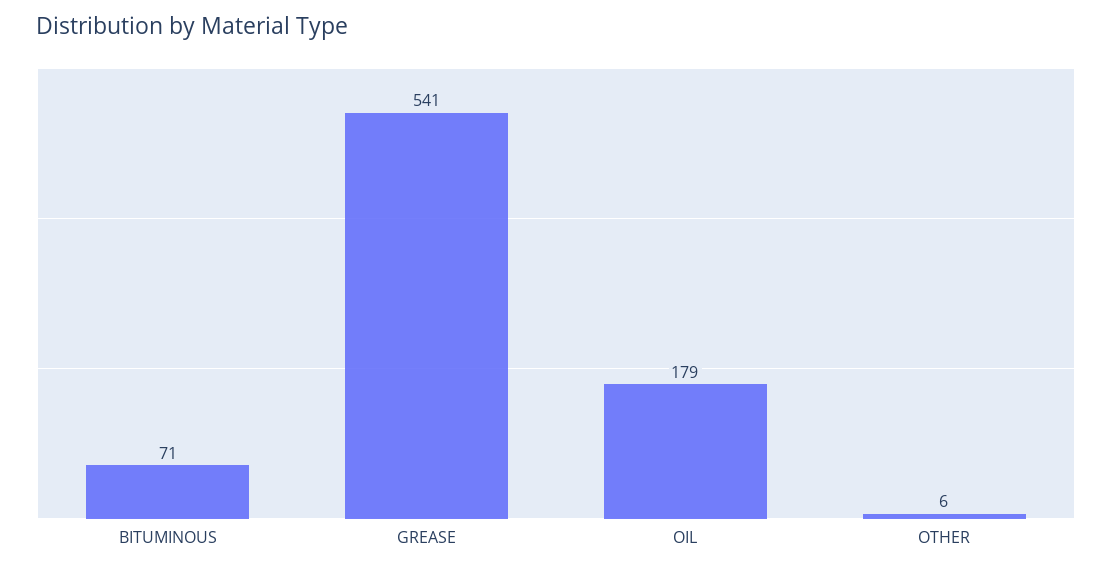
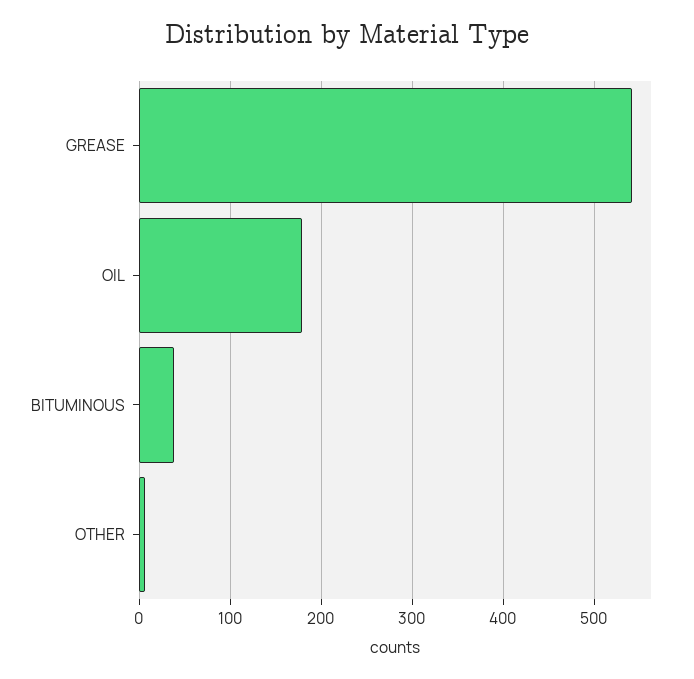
BITUMINOUS: 71 -> 40

